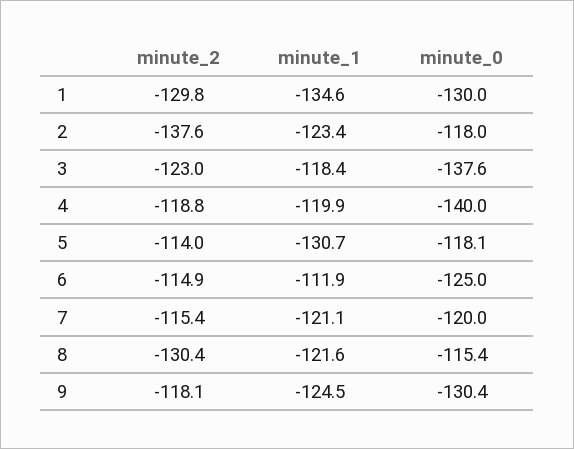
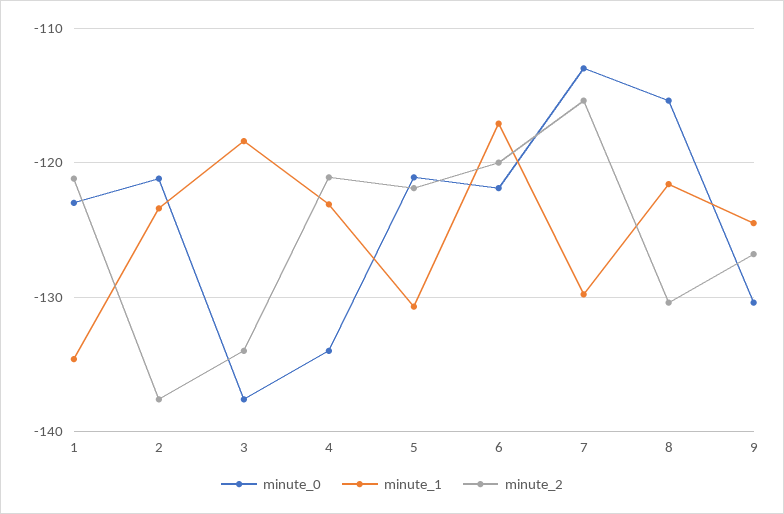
minute_2, 1: -129.8 -> -121
minute_0, 1: -130 -> -123
minute_0, 2: -118 -> -121
minute_2, 3: -123 -> -134
minute_2, 4: -118.8 -> -121
minute_1, 4: -119.9 -> -123
minute_0, 4: -140 -> -134
minute_2, 5: -114 -> -122
minute_0, 5: -118.1 -> -121
minute_2, 6: -114.9 -> -120
minute_1, 6: -111.9 -> -117
minute_0, 6: -125 -> -122
minute_1, 7: -121.1 -> -130
minute_0, 7: -120 -> -113
minute_2, 9: -118.1 -> -127

